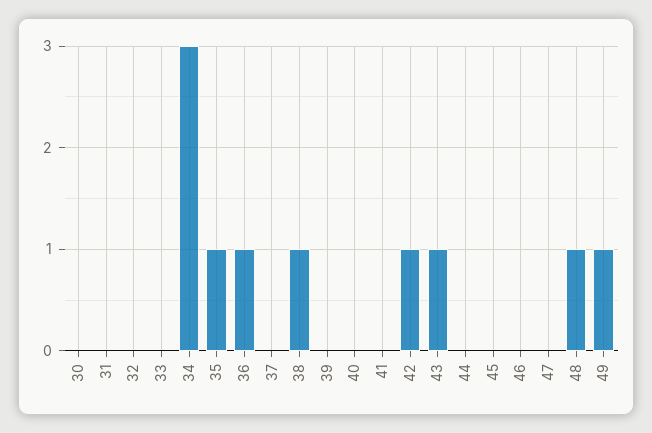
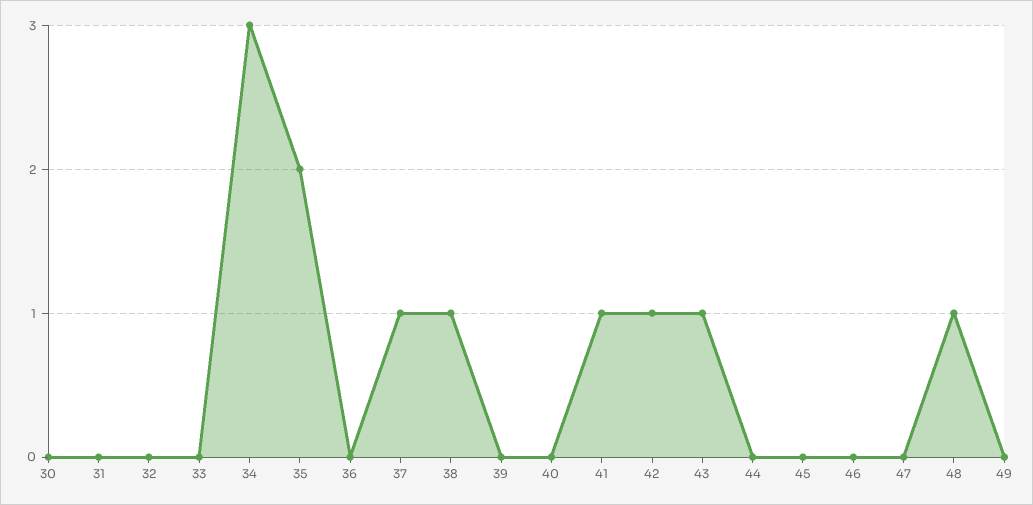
35: 1 -> 2
36: 1 -> 0
37: 0 -> 1
41: 0 -> 1
49: 1 -> 0

